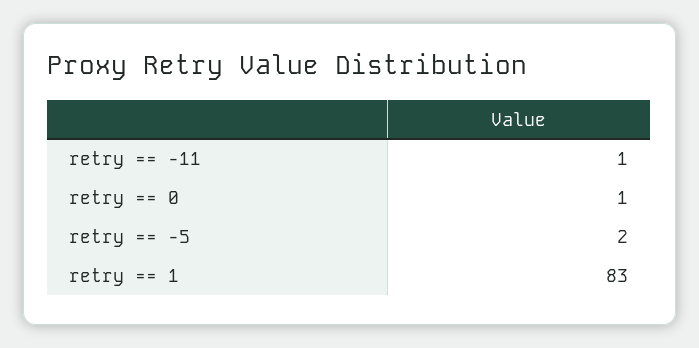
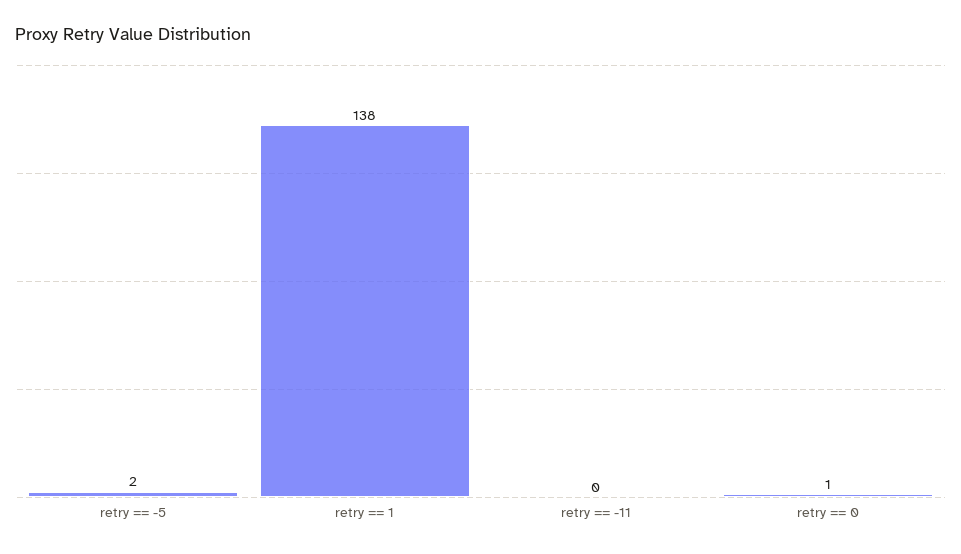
retry == -11: 1 -> 0
retry == 1: 83 -> 138

